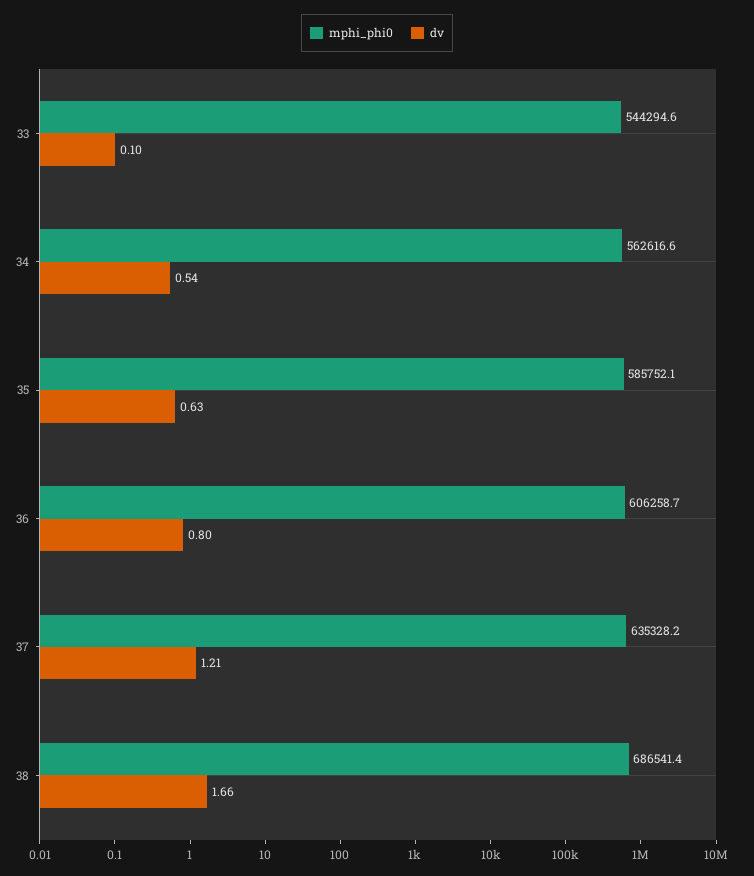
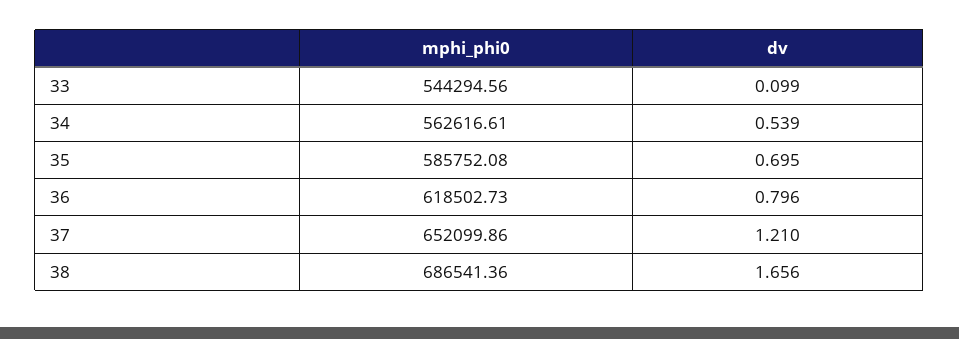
dv, 35: 0.63 -> 0.695
mphi_phi0, 36: 606258.7 -> 618502.73
mphi_phi0, 37: 635328.2 -> 652099.86

